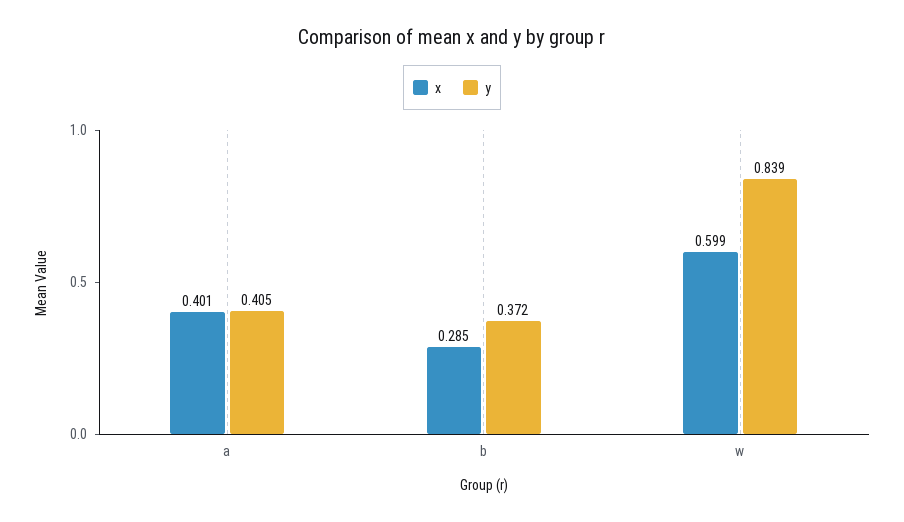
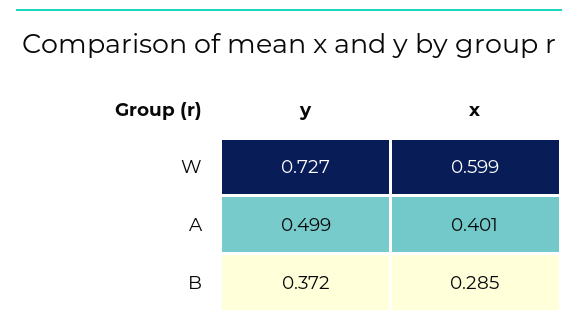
y, a: 0.405 -> 0.499
y, w: 0.839 -> 0.727

